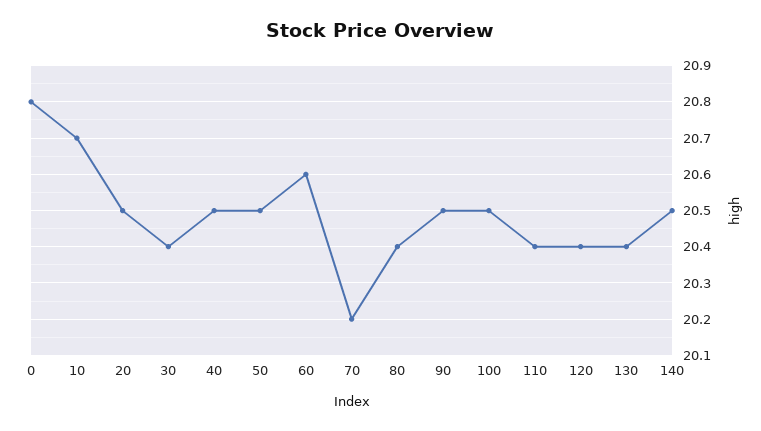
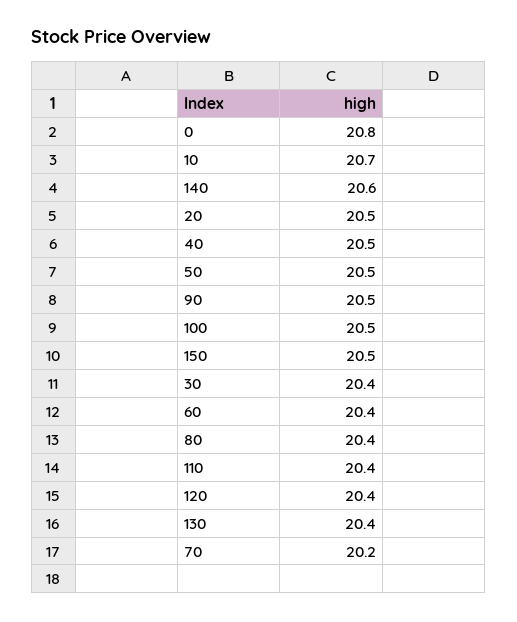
60: 20.6 -> 20.4
140: 20.5 -> 20.6
150: none -> 20.5

